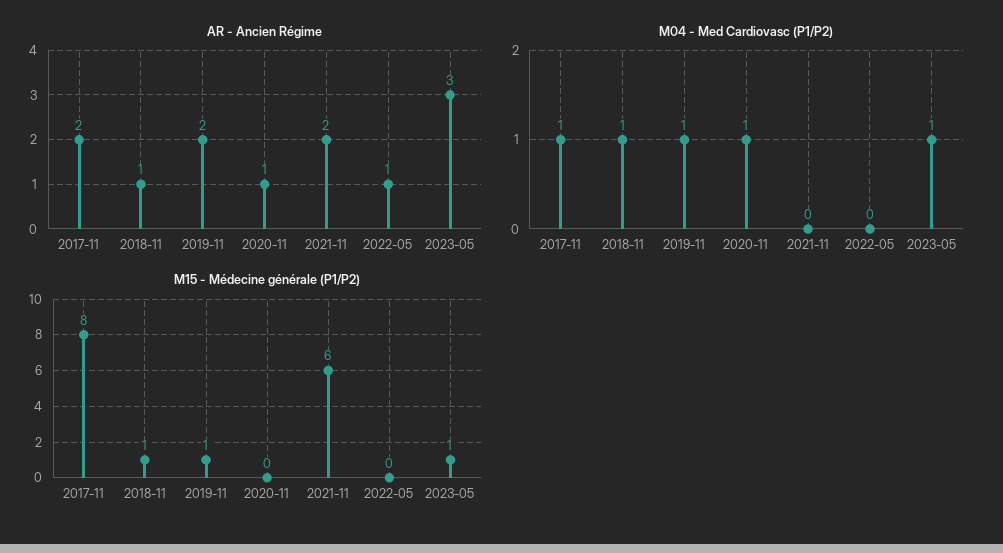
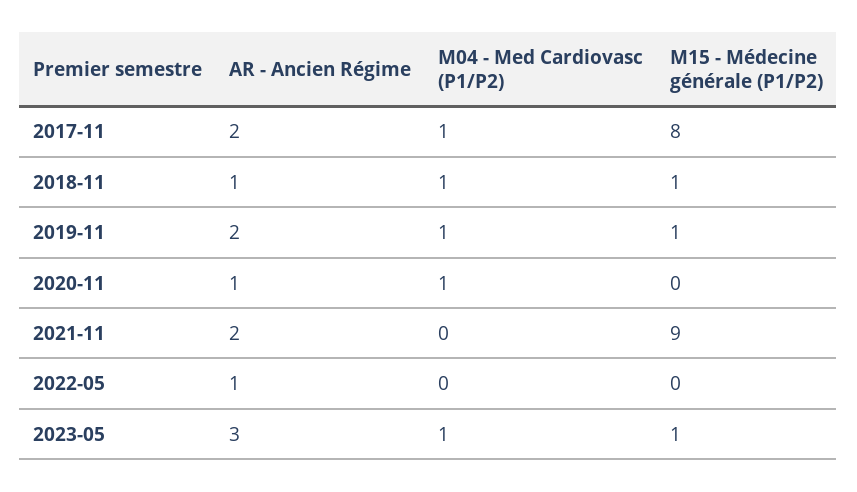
M15 - Médecine générale (P1/P2), 2021-11: 6 -> 9

